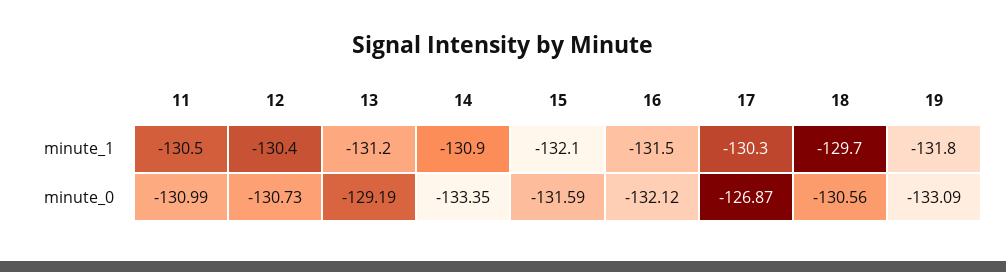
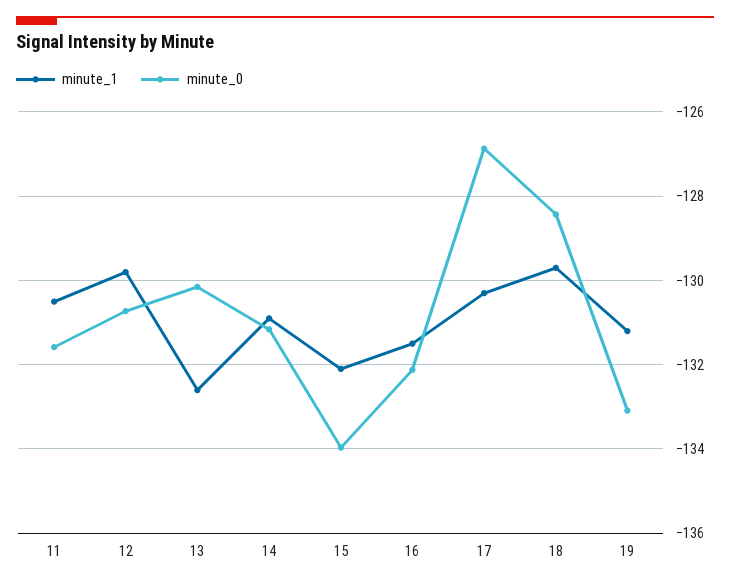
minute_1, 12: -130.4 -> -129.8
minute_1, 13: -131.2 -> -132.6
minute_1, 19: -131.8 -> -131.2
minute_0, 11: -130.99 -> -131.6
minute_0, 13: -129.19 -> -130.2
minute_0, 14: -133.35 -> -131.2
minute_0, 15: -131.59 -> -134
minute_0, 18: -130.56 -> -128.4

